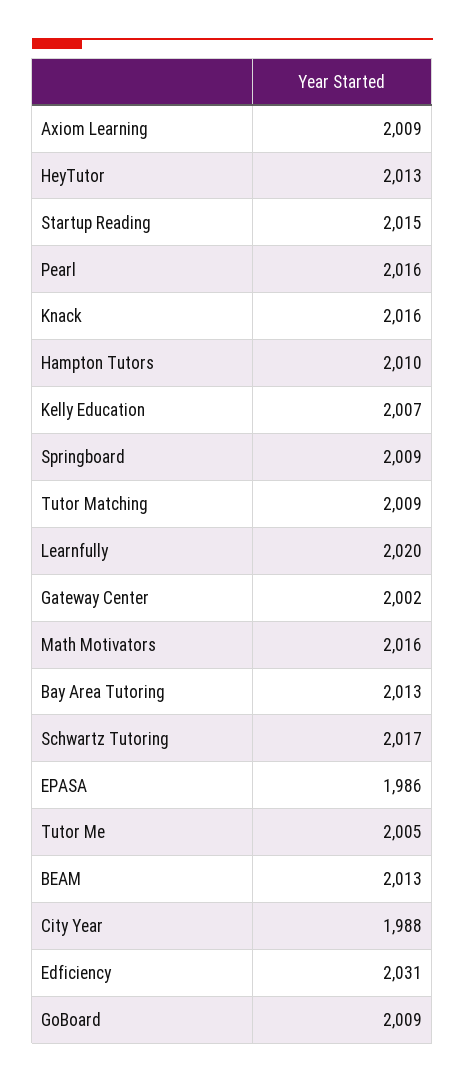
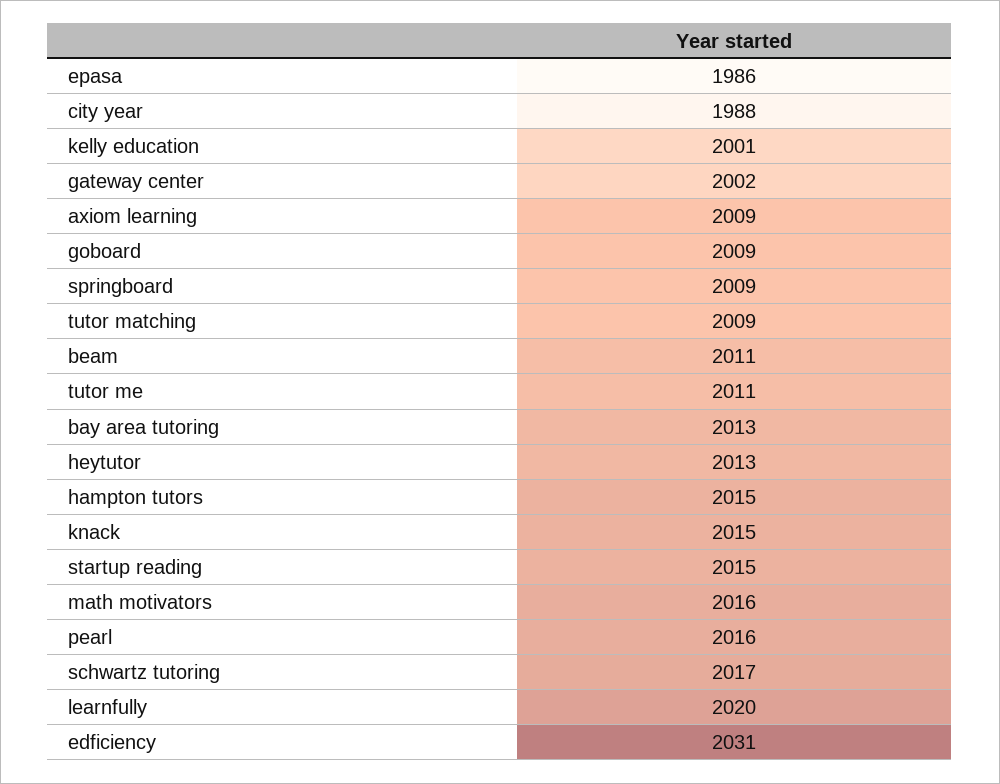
Knack: 2016 -> 2015
Hampton Tutors: 2010 -> 2015
Kelly Education: 2007 -> 2001
Tutor Me: 2005 -> 2011
BEAM: 2013 -> 2011

